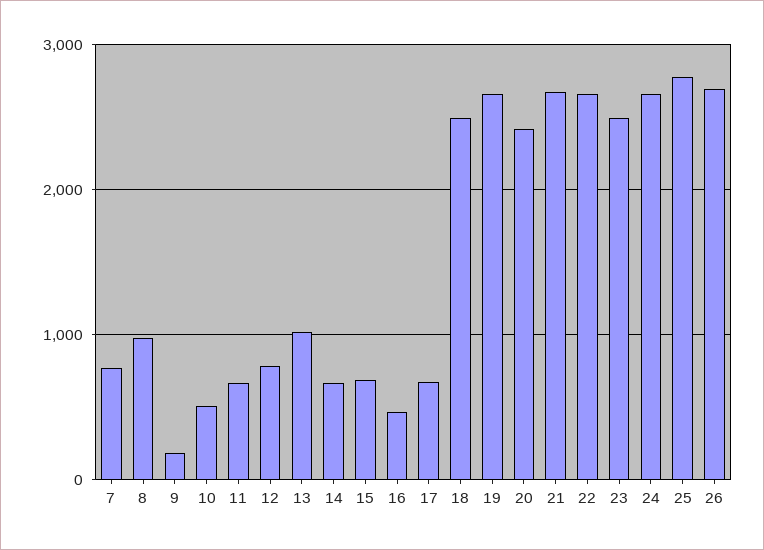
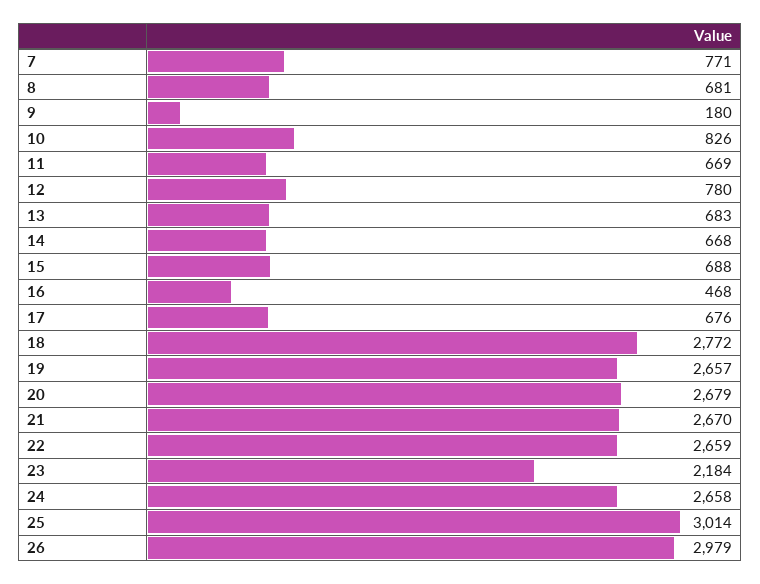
8: 1000 -> 681
10: 500 -> 826
13: 1000 -> 683
18: 2500 -> 2772
20: 2400 -> 2679
23: 2500 -> 2184
25: 2800 -> 3014
26: 2700 -> 2979

